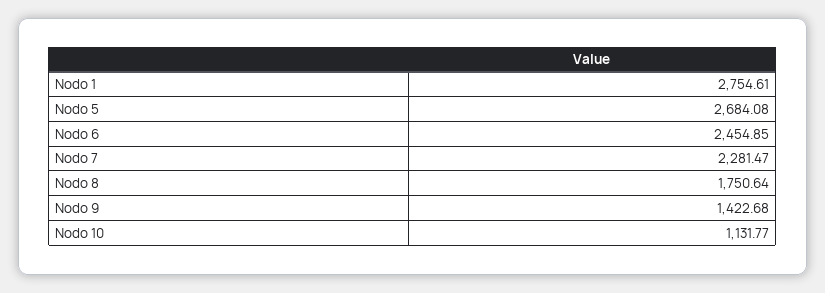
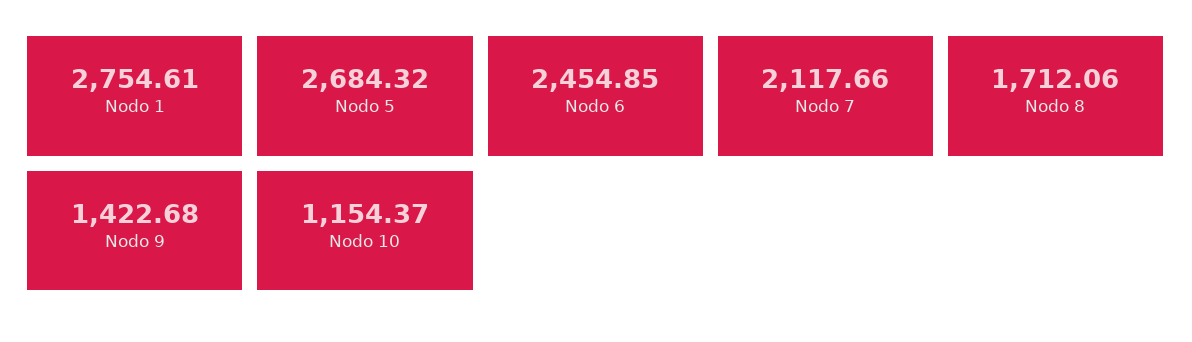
Nodo 5: 2684.08 -> 2684.32
Nodo 7: 2281.47 -> 2117.66
Nodo 8: 1750.64 -> 1712.06
Nodo 10: 1131.77 -> 1154.37

